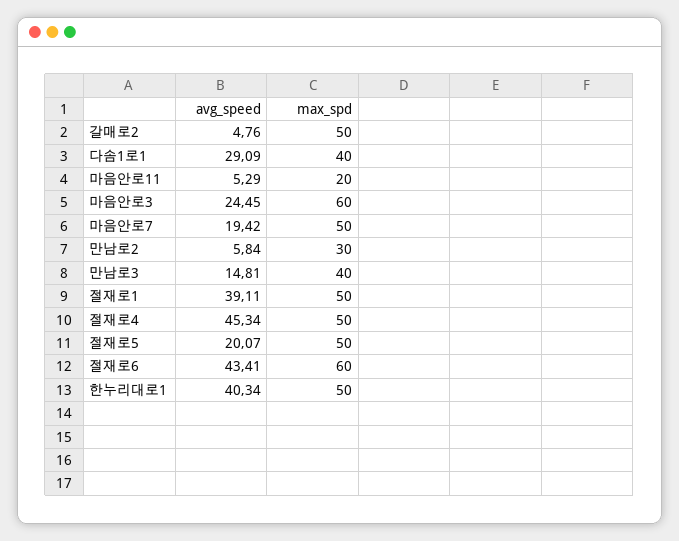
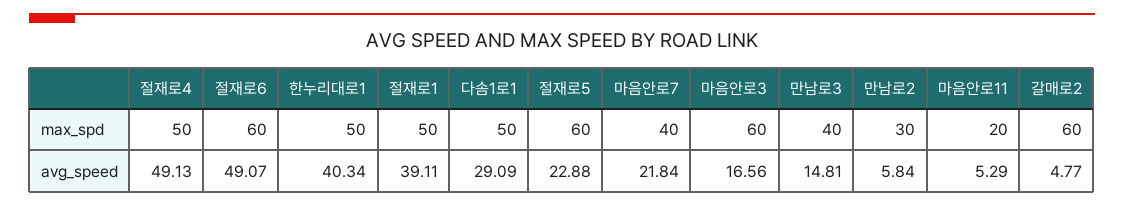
avg_speed, 갈매로2: 4.76 -> 4.77
max_spd, 갈매로2: 50 -> 60
max_spd, 다솜1로1: 40 -> 50
avg_speed, 마음안로3: 24.45 -> 16.56
avg_speed, 마음안로7: 19.42 -> 21.84
max_spd, 마음안로7: 50 -> 40
avg_speed, 절재로4: 45.34 -> 49.13
avg_speed, 절재로5: 20.07 -> 22.88
max_spd, 절재로5: 50 -> 60
avg_speed, 절재로6: 43.41 -> 49.07

